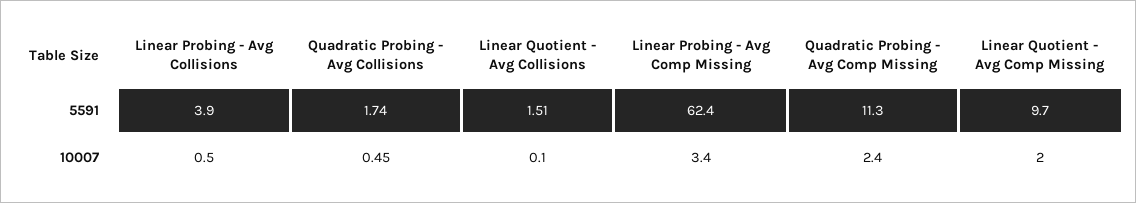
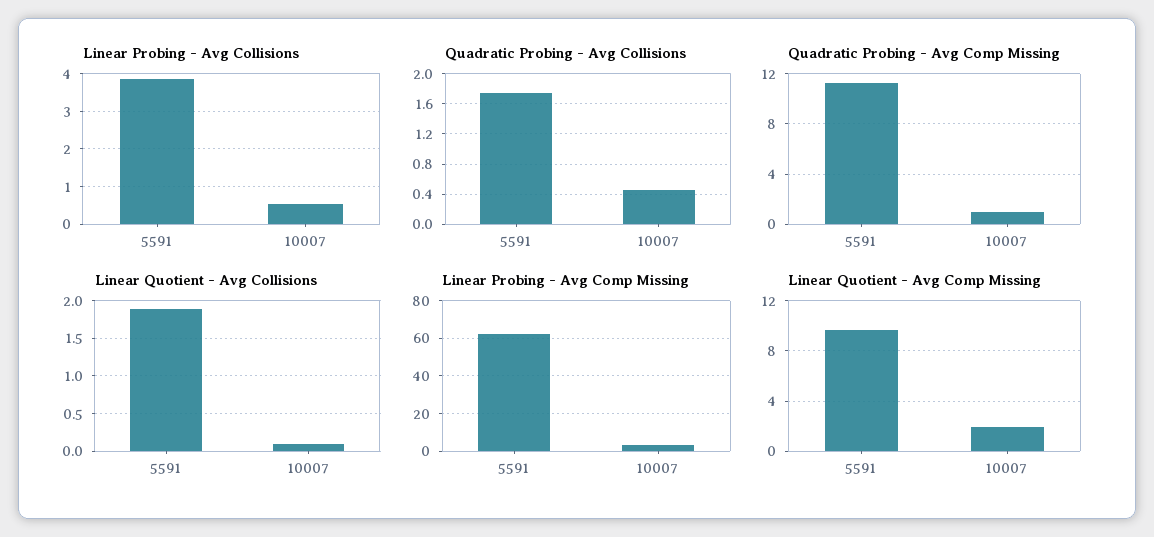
Linear Quotient - Avg Collisions, 5591: 1.51 -> 1.9
Quadratic Probing - Avg Comp Missing, 10007: 2.4 -> 1

